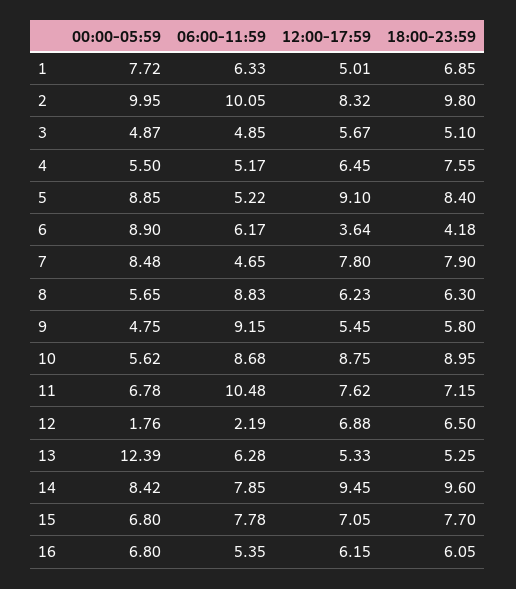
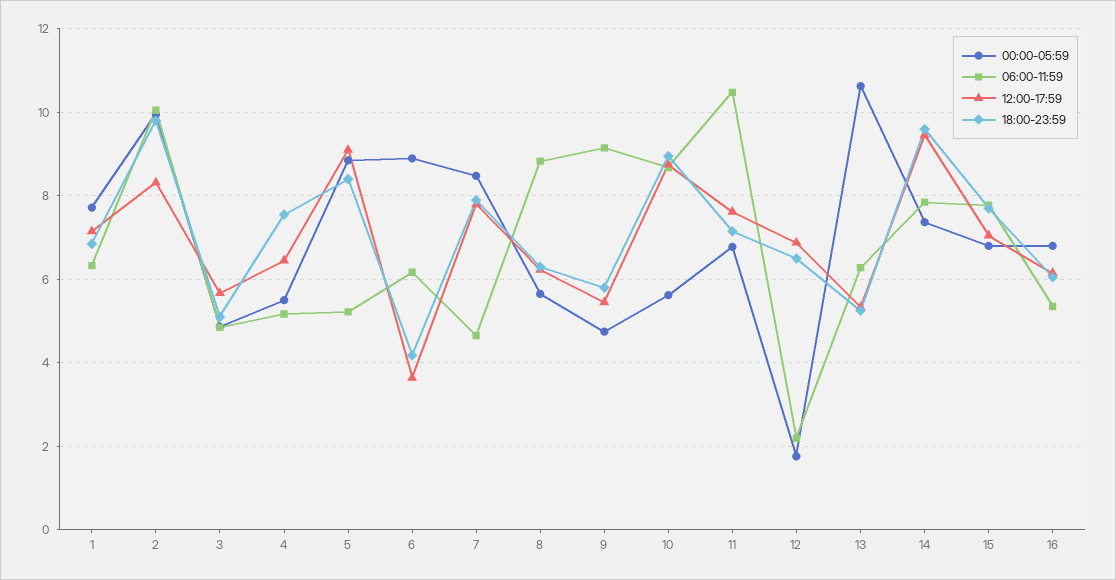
12:00-17:59, 1: 5.01 -> 7.2
00:00-05:59, 13: 12.39 -> 10.6
00:00-05:59, 14: 8.42 -> 7.4

